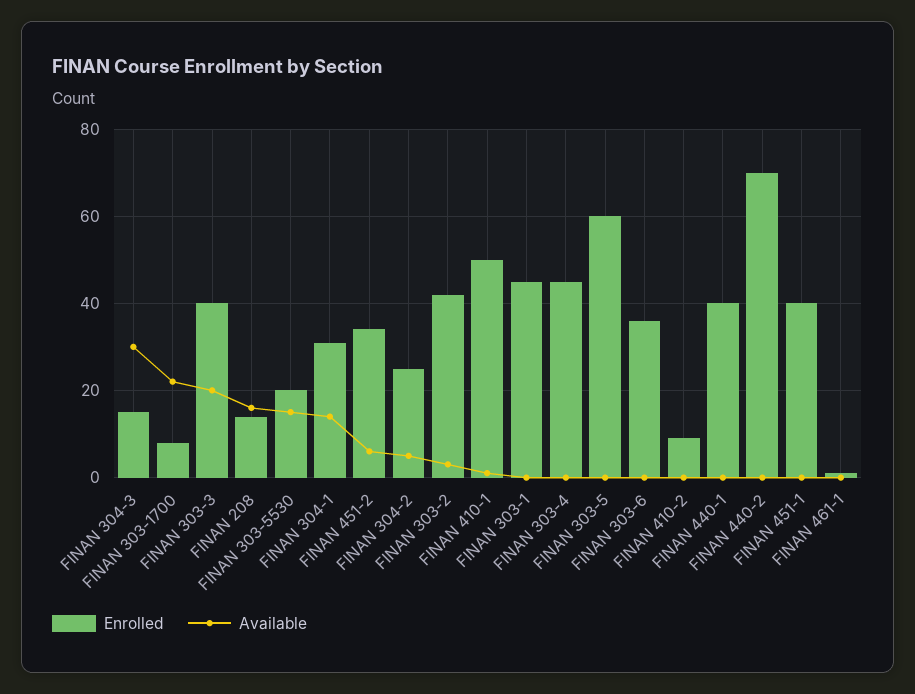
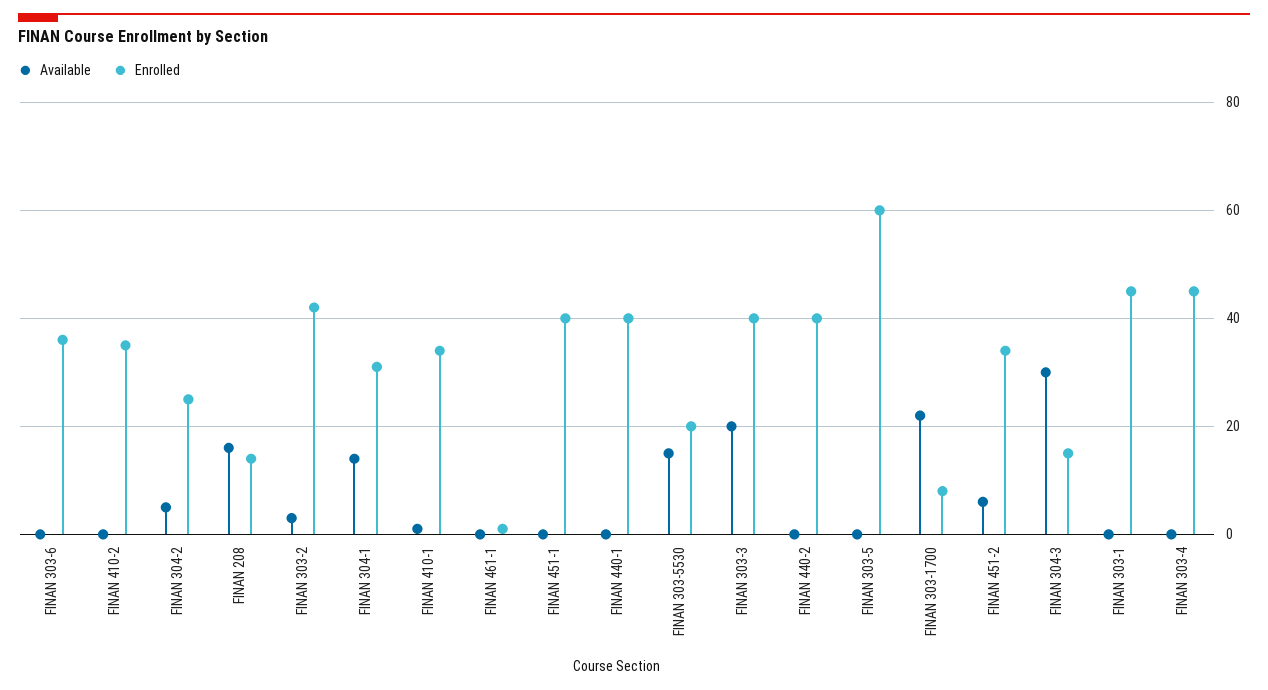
Enrolled, FINAN 410-1: 50 -> 35
Enrolled, FINAN 410-2: 10 -> 35
Enrolled, FINAN 440-2: 70 -> 40

